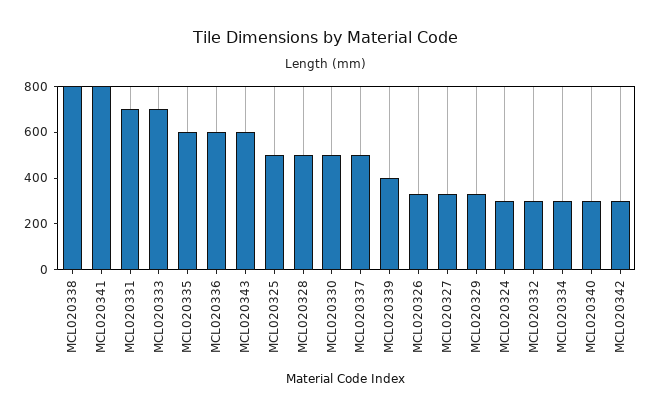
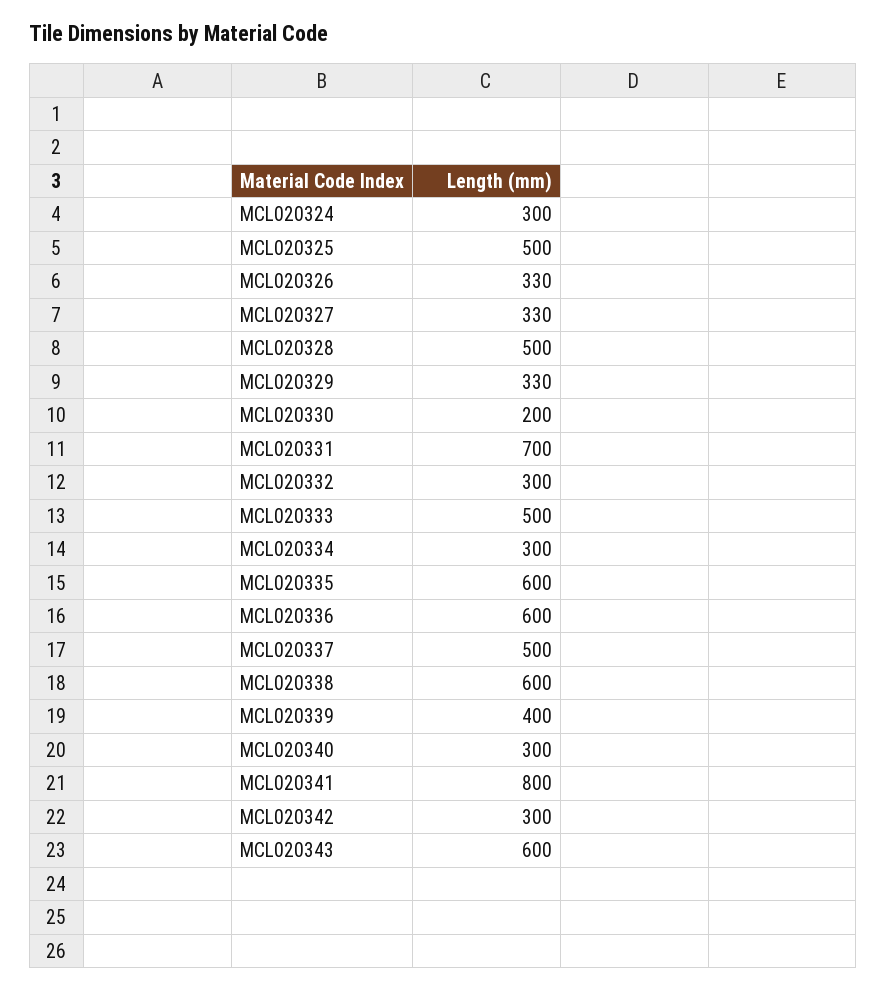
MCL020338: 800 -> 600
MCL020333: 700 -> 500
MCL020330: 500 -> 200

